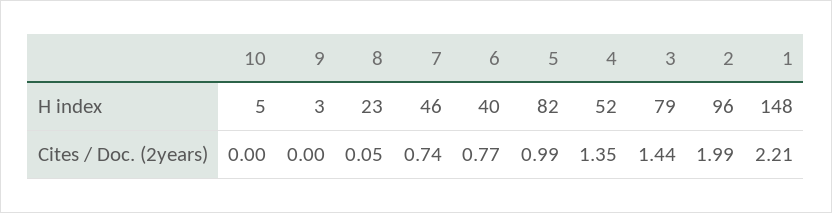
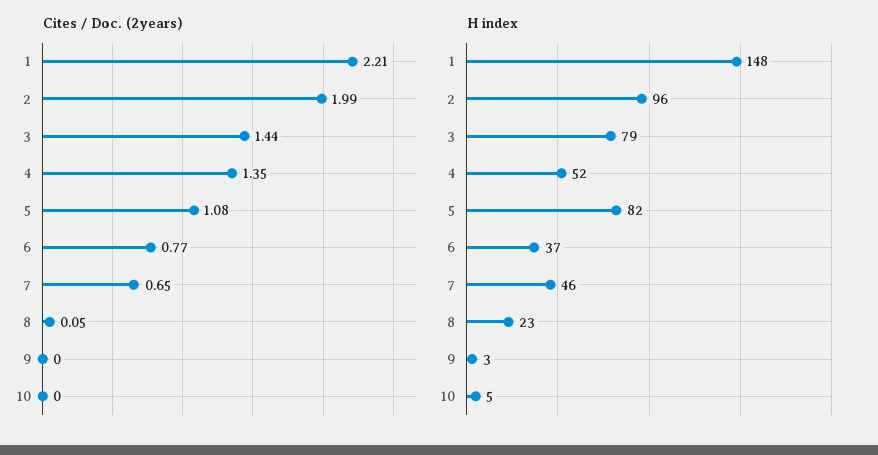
H index, 6: 40 -> 37
Cites / Doc. (2years), 7: 0.74 -> 0.65
Cites / Doc. (2years), 5: 0.99 -> 1.08

